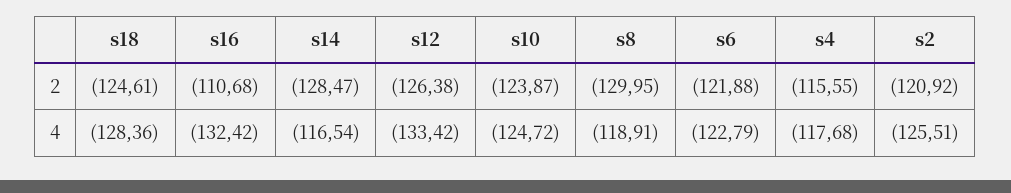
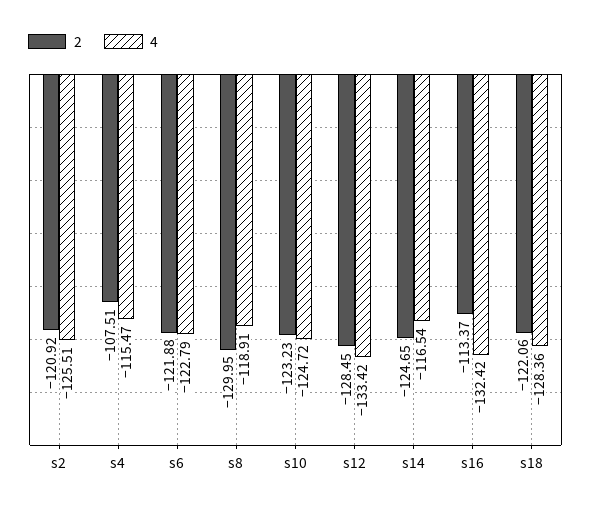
2, s18: -124.61 -> -122.06
2, s16: -110.68 -> -113.37
2, s14: -128.47 -> -124.65
2, s12: -126.38 -> -128.45
2, s10: -123.87 -> -123.23
2, s4: -115.55 -> -107.51
4, s4: -117.68 -> -115.47

